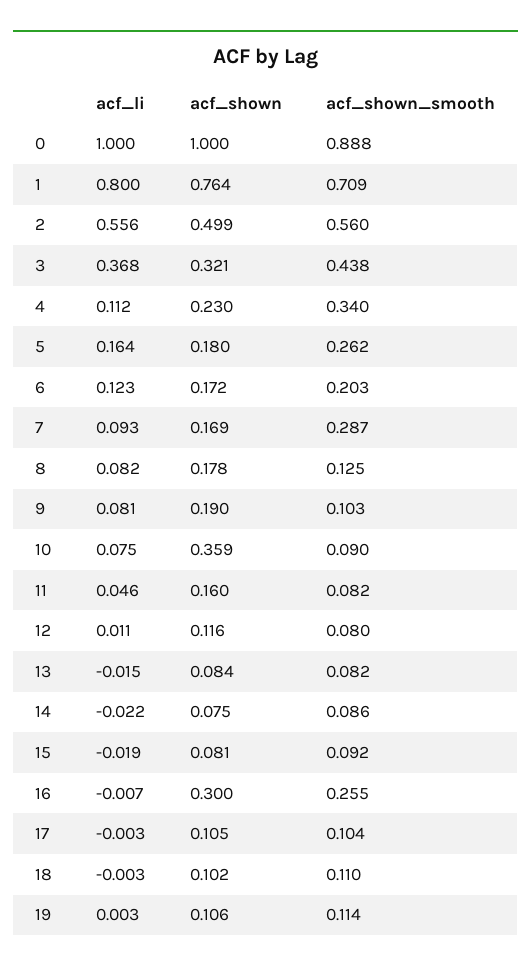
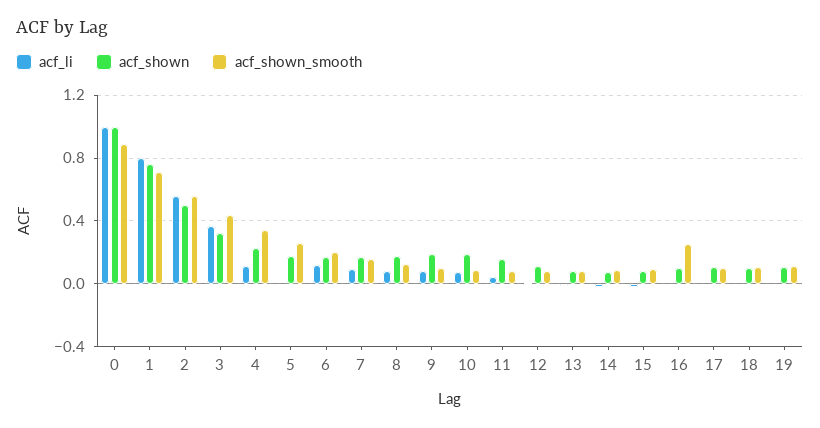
acf_li, 5: 0.164 -> 0
acf_shown_smooth, 7: 0.287 -> 0.15
acf_shown, 10: 0.359 -> 0.2
acf_shown, 16: 0.3 -> 0.1

